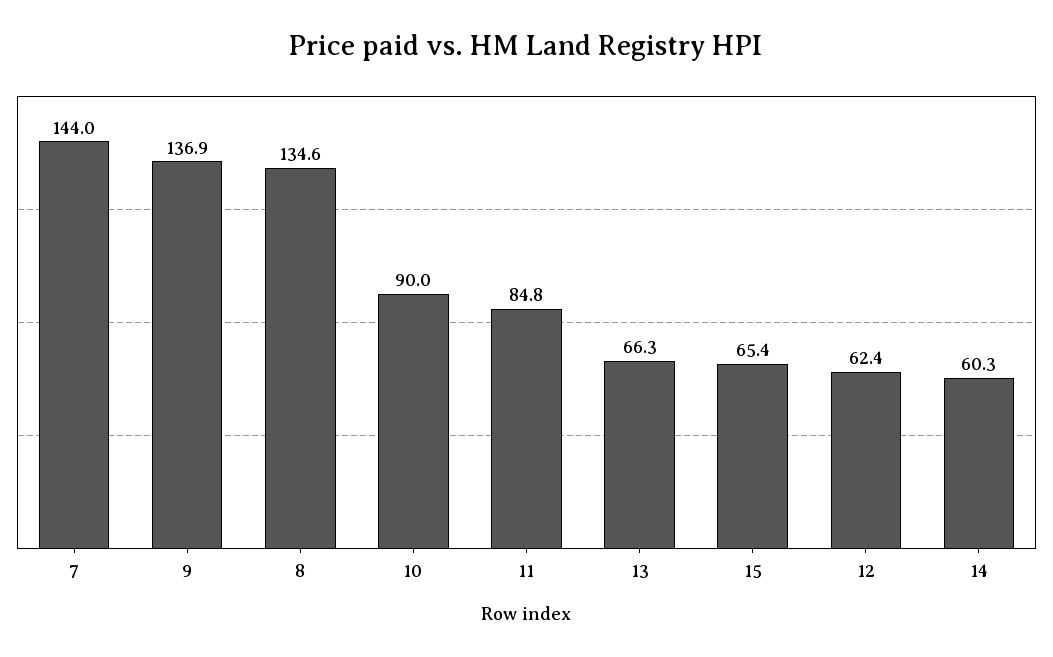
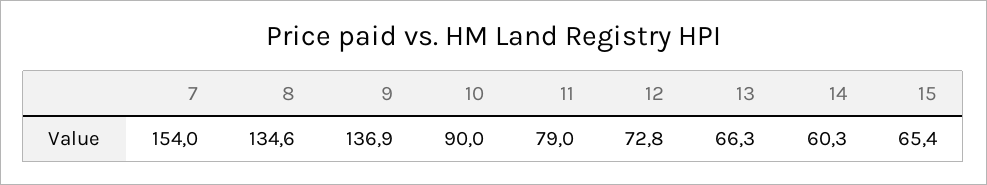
7: 144 -> 154
11: 84.8 -> 79
12: 62.4 -> 72.8

